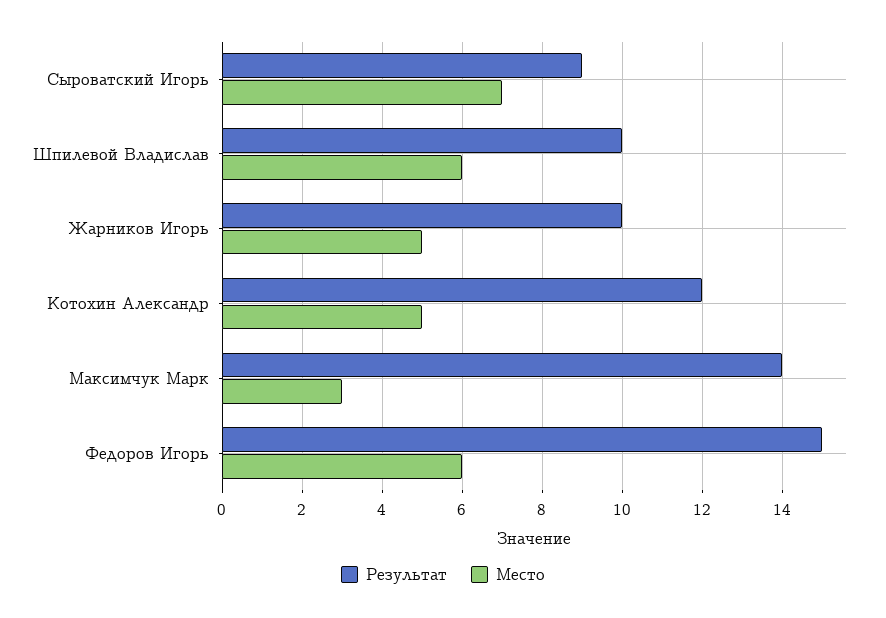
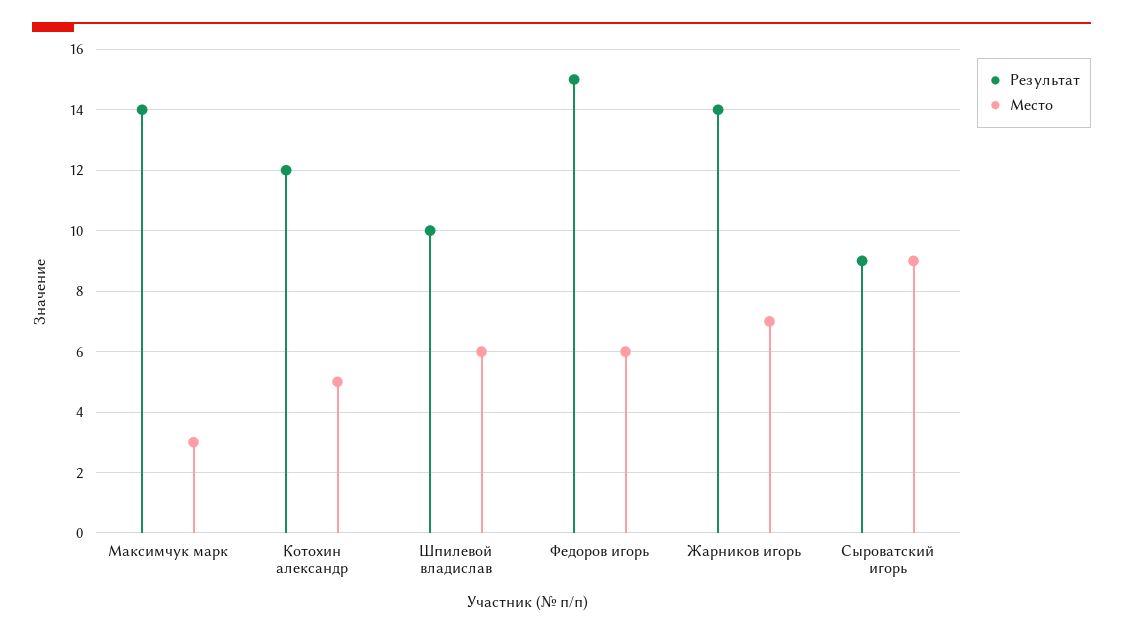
Место, Сыроватский Игорь: 7 -> 9
Результат, Жарников Игорь: 10 -> 14
Место, Жарников Игорь: 5 -> 7

